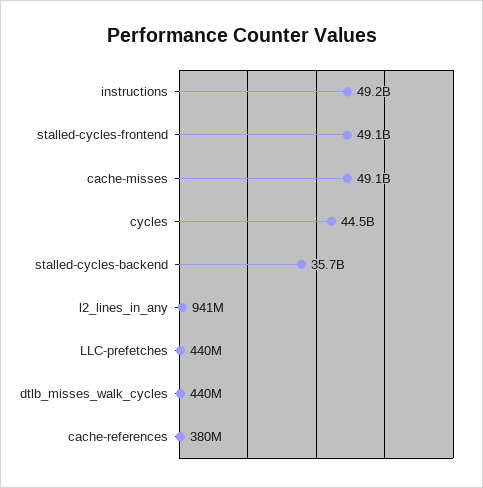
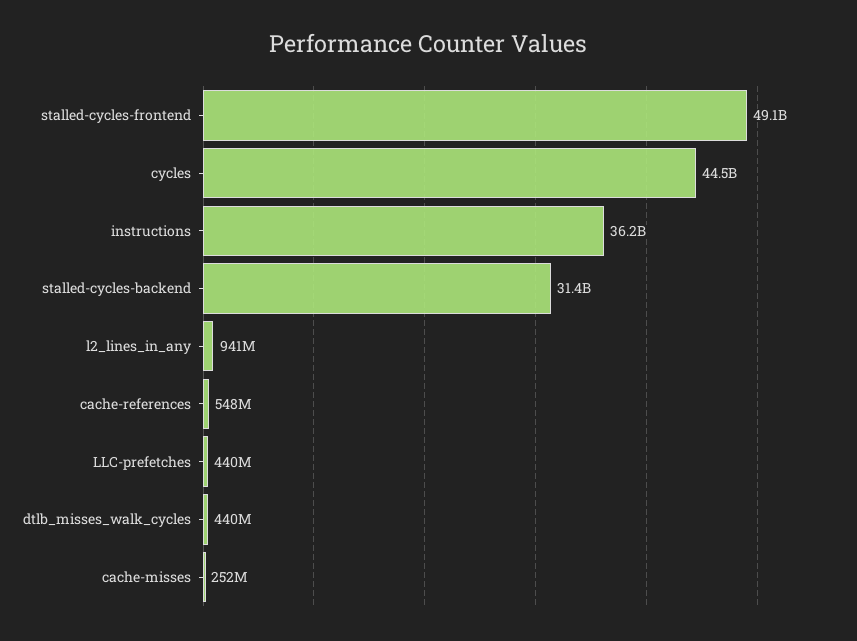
instructions: 49200000000 -> 36200000000
cache-misses: 49100000000 -> 252000000
stalled-cycles-backend: 35700000000 -> 31400000000
cache-references: 380000000 -> 548000000

